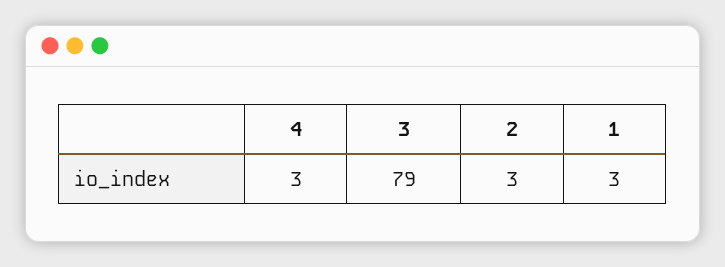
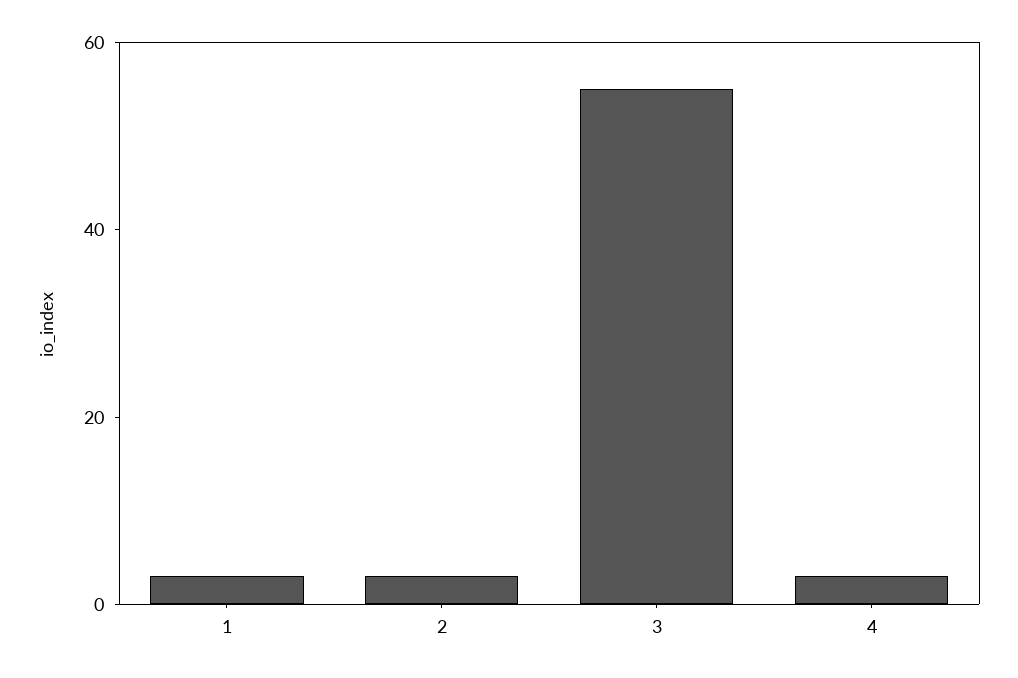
3: 79 -> 55

